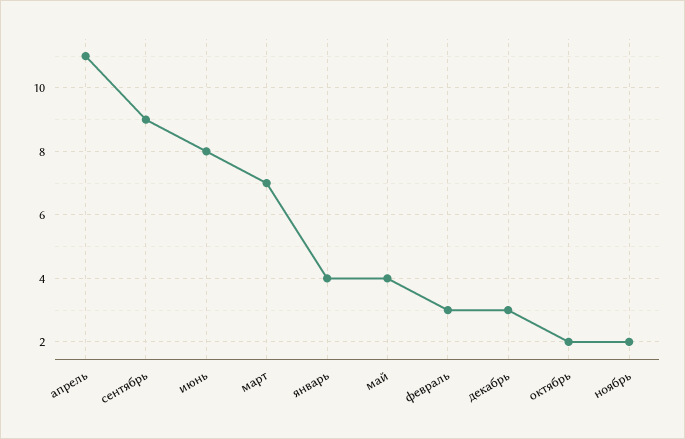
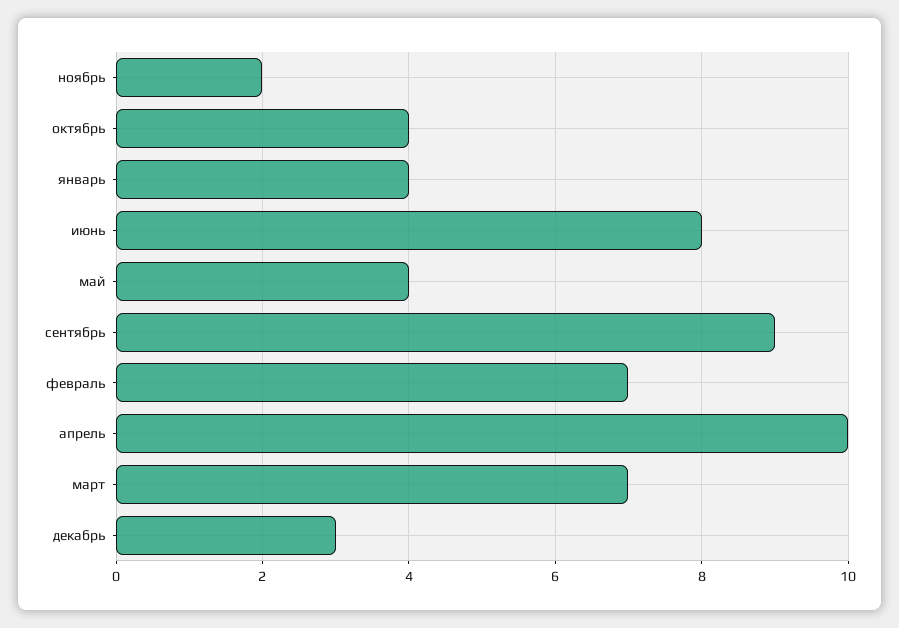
апрель: 11 -> 10
февраль: 3 -> 7
октябрь: 2 -> 4

